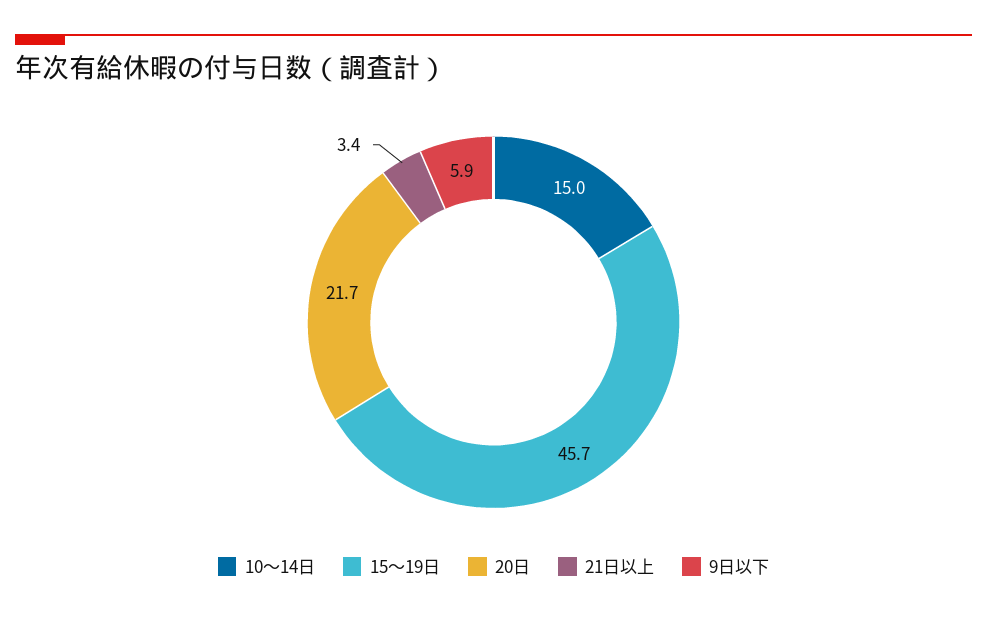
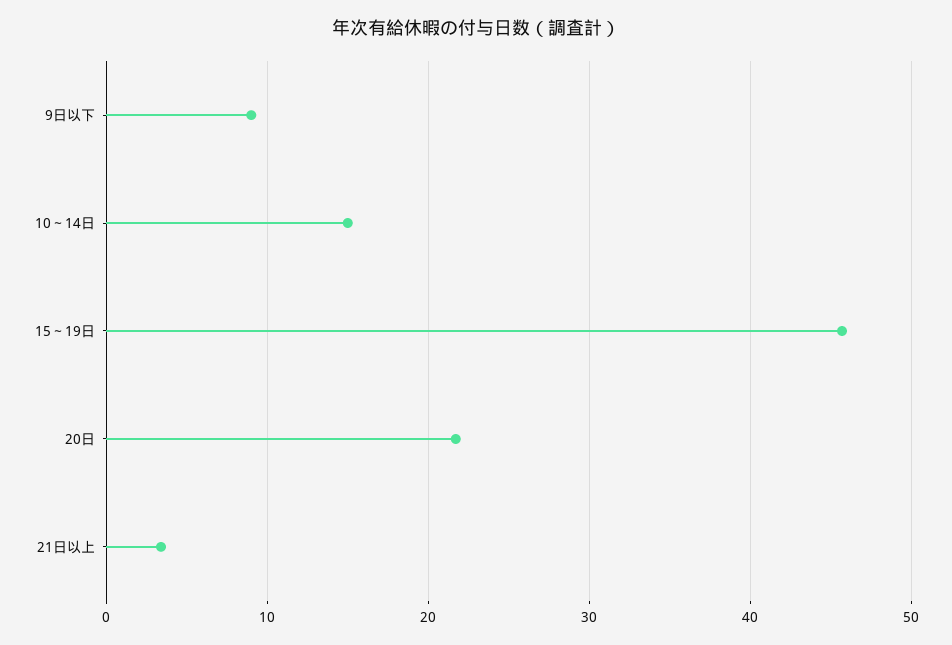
9日以下: 5.9 -> 9

